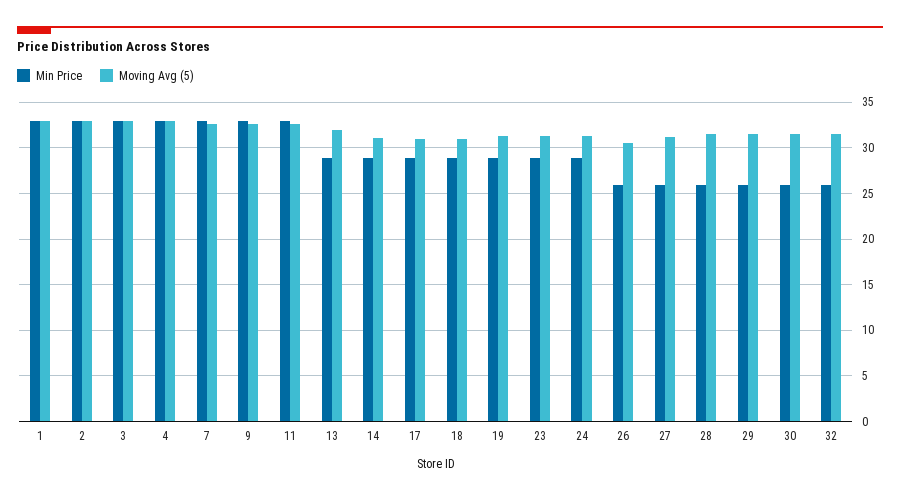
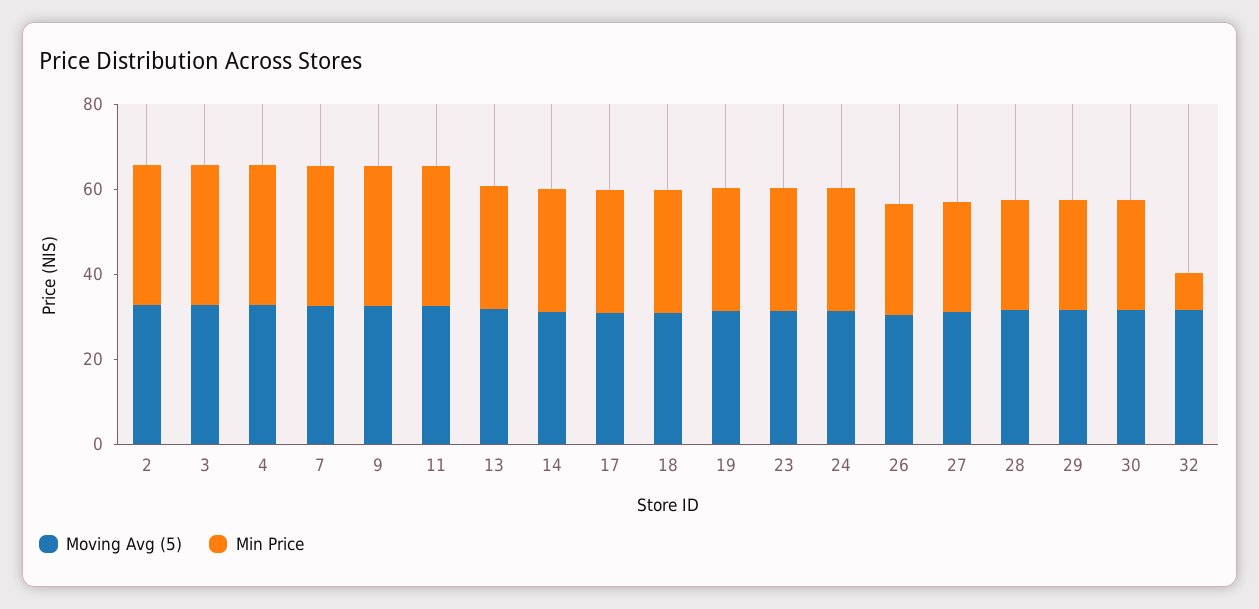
Min Price, 1: 33 -> none
Moving Avg (5), 1: 33 -> none
Min Price, 32: 26 -> 10

